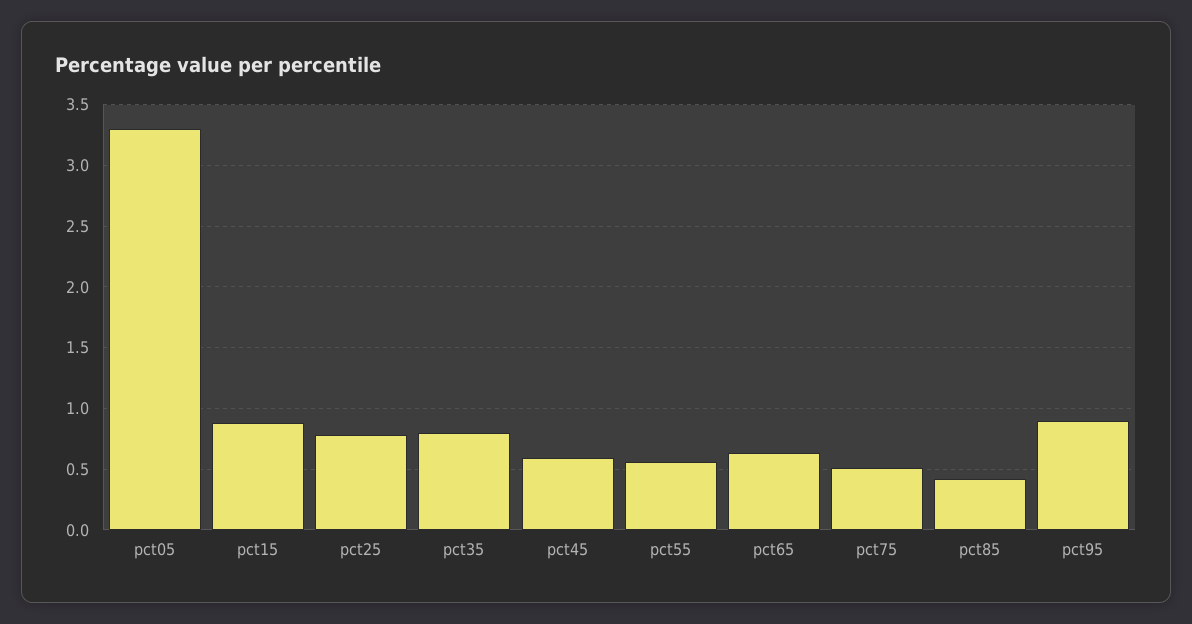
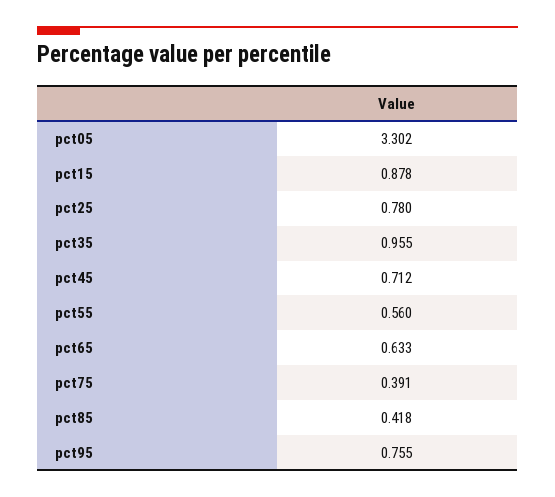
pct35: 0.8 -> 0.955
pct45: 0.6 -> 0.712
pct75: 0.5 -> 0.391
pct95: 0.9 -> 0.755

